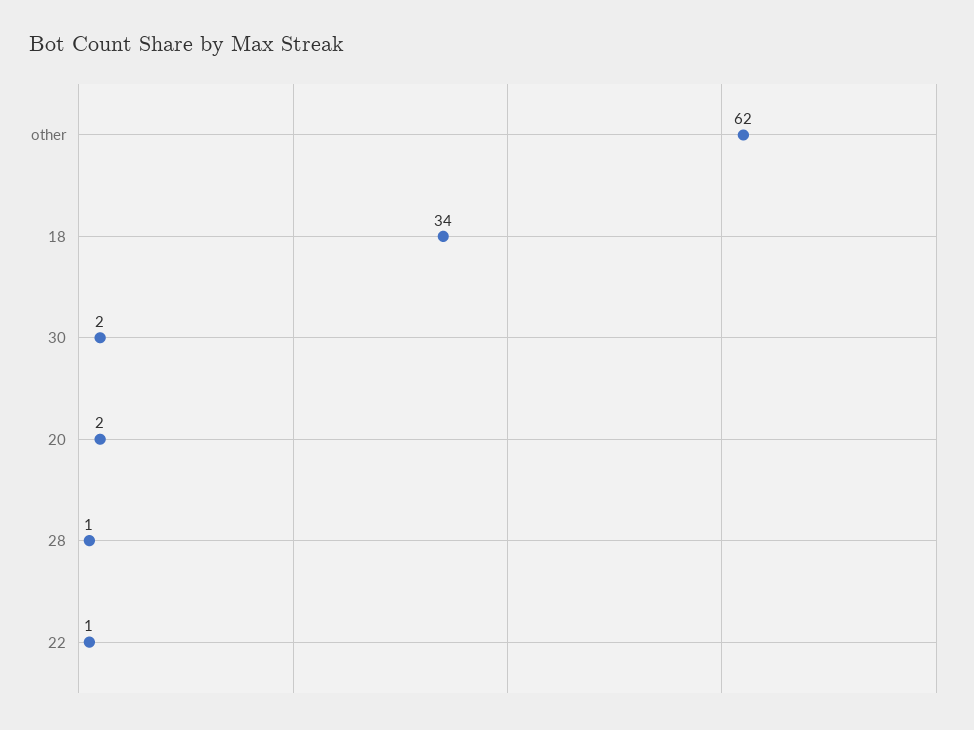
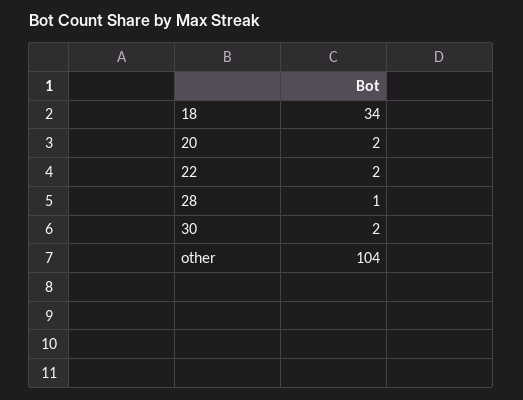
other: 62 -> 104
22: 1 -> 2

